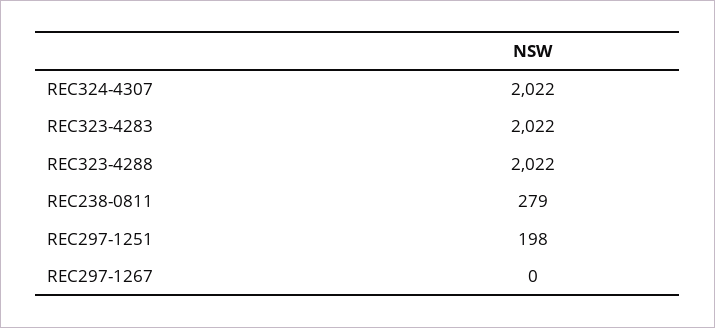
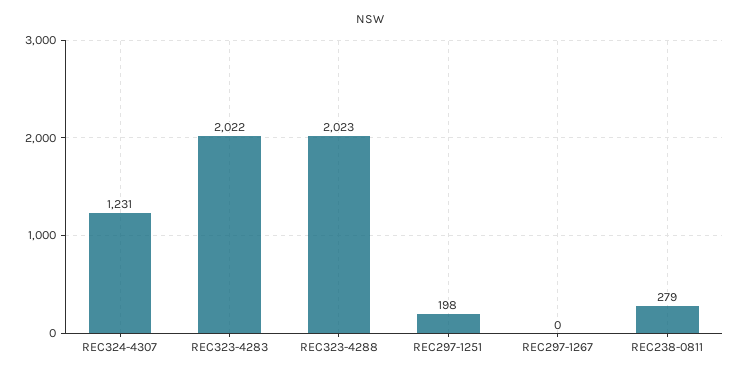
REC324-4307: 2022 -> 1231
REC323-4288: 2022 -> 2023

